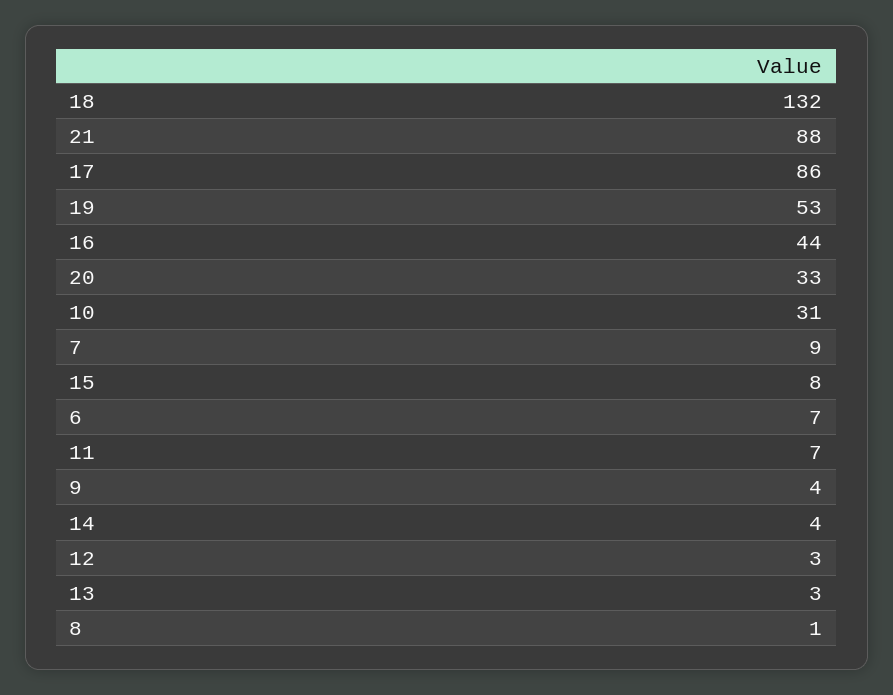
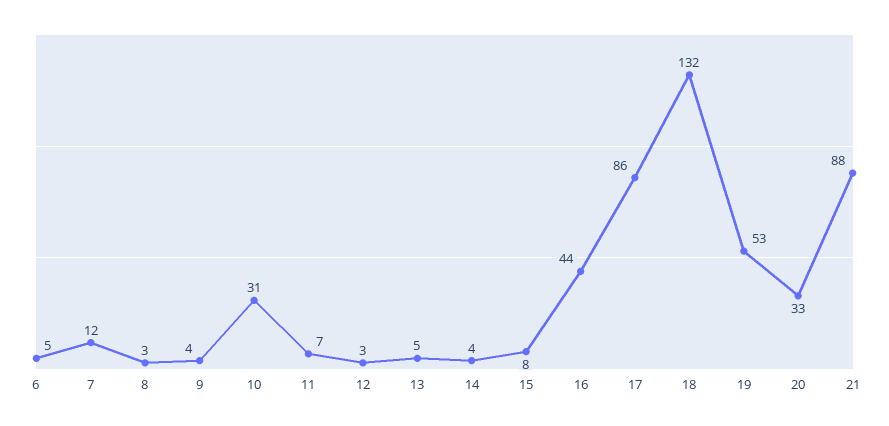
7: 9 -> 12
6: 7 -> 5
13: 3 -> 5
8: 1 -> 3

